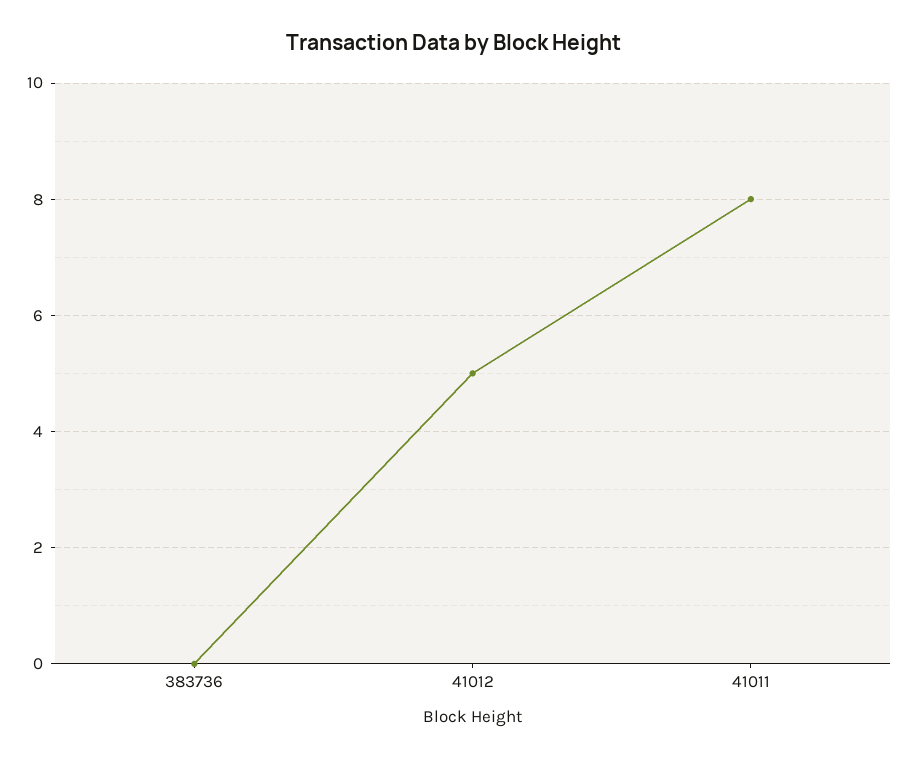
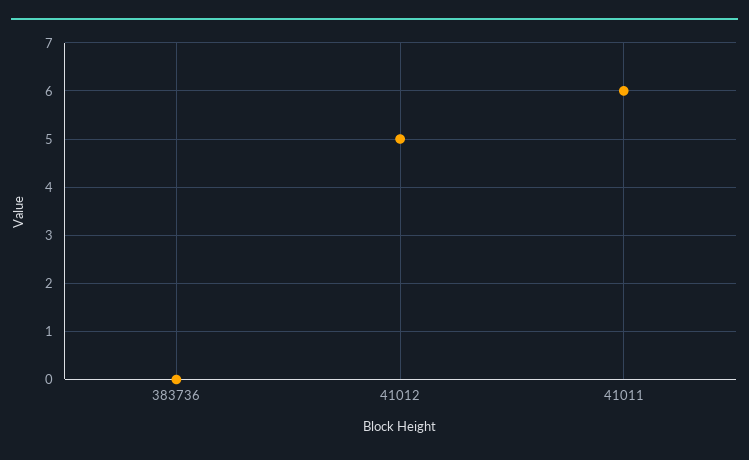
41011: 8 -> 6

